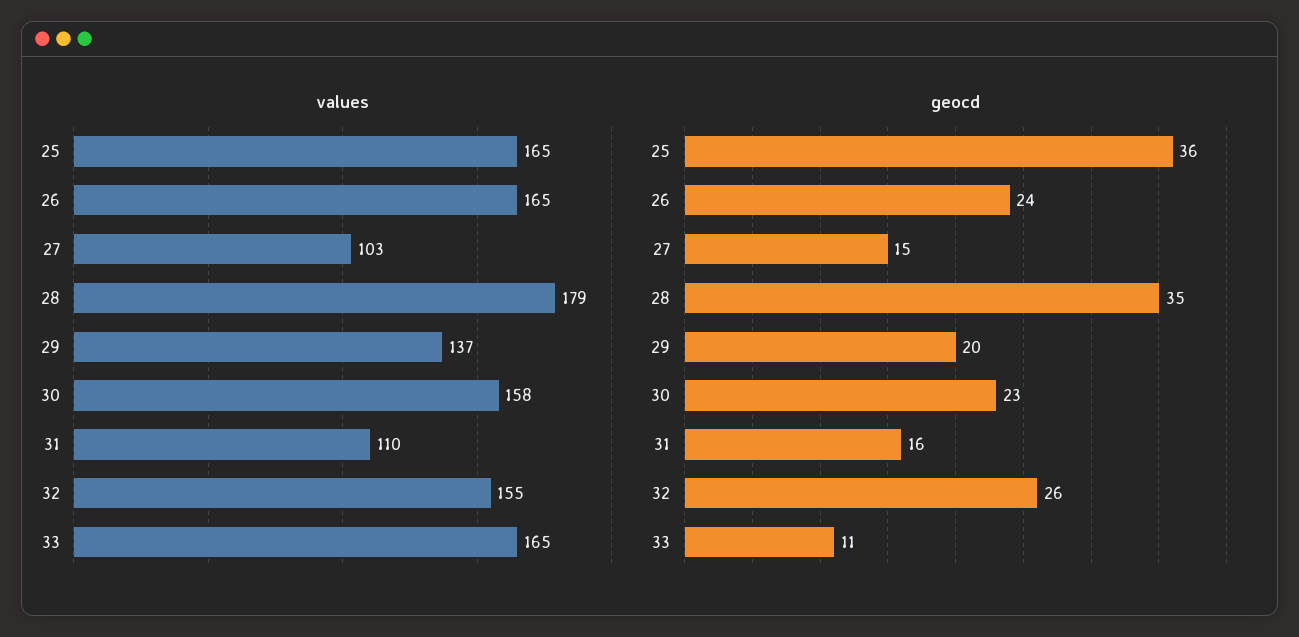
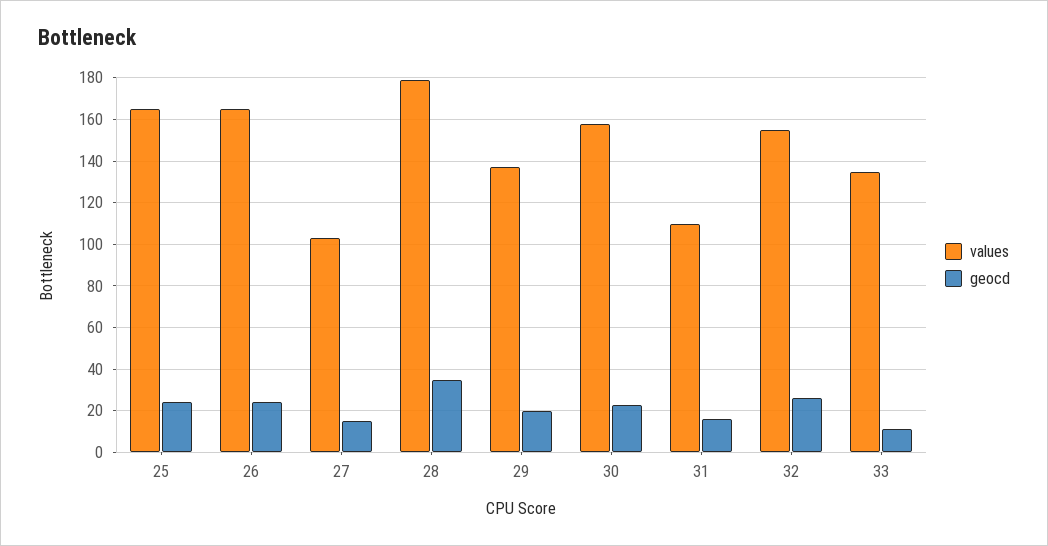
values, 33: 165 -> 135
geocd, 25: 36 -> 25

